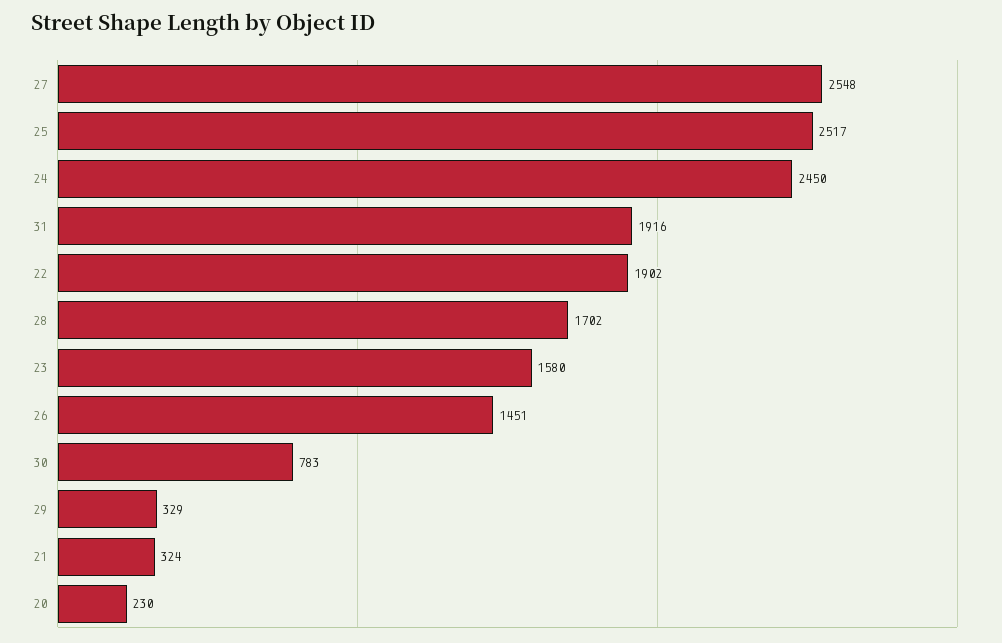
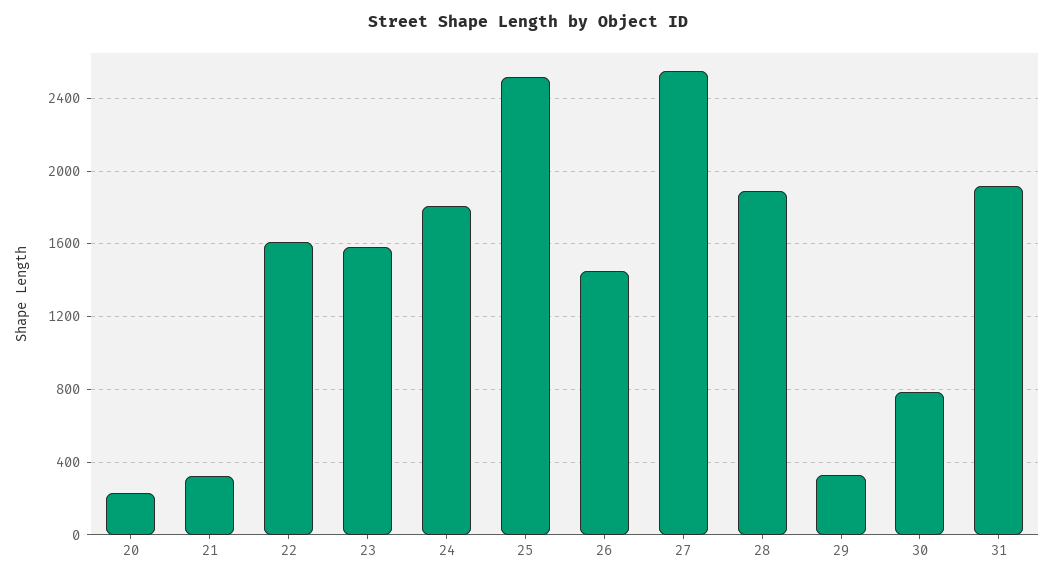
24: 2450 -> 1800
22: 1902 -> 1600
28: 1702 -> 1900

